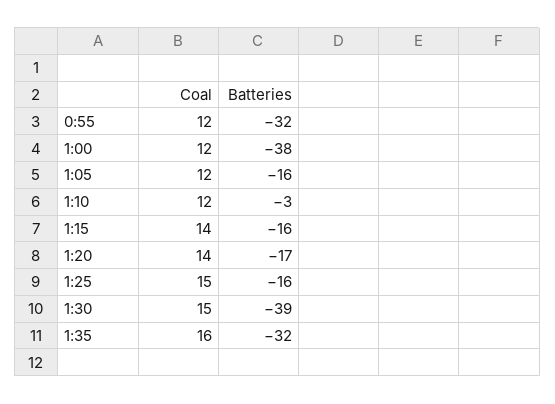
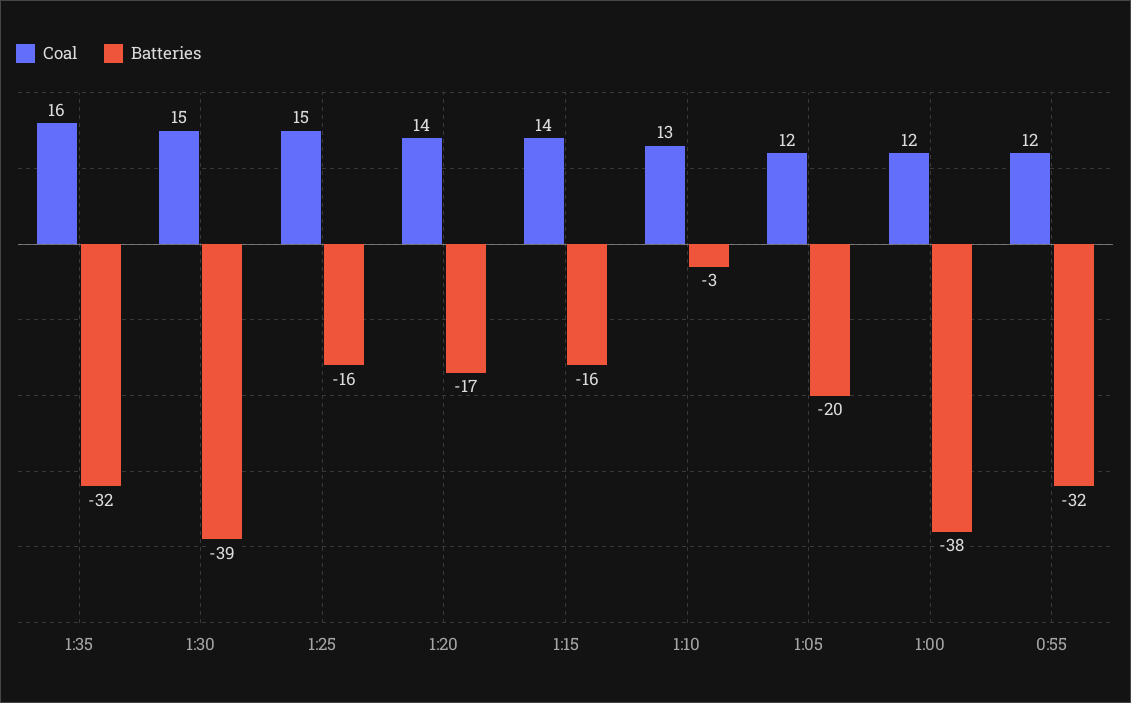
Batteries, 1:05: -16 -> -20
Coal, 1:10: 12 -> 13

